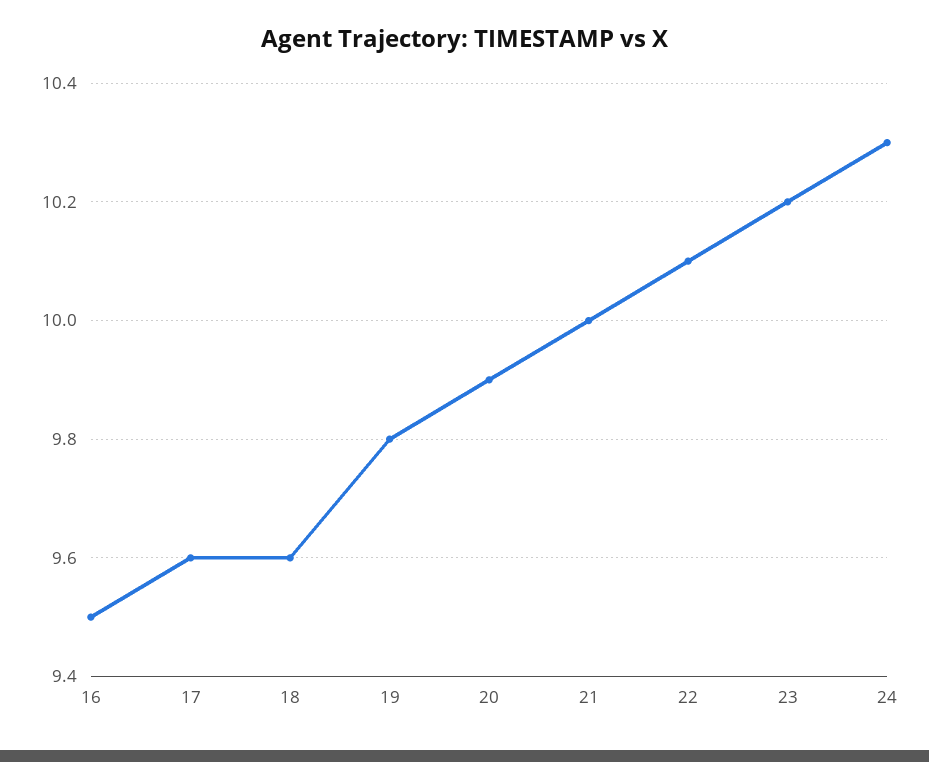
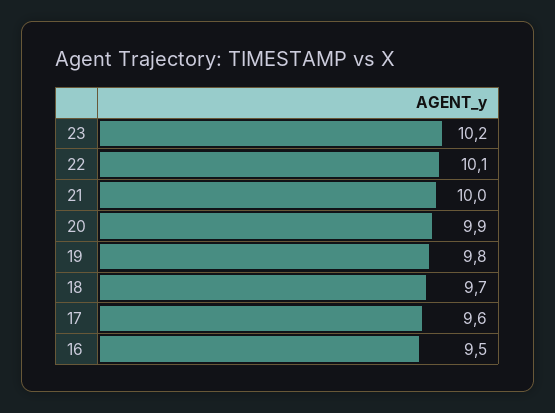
18: 9.6 -> 9.7
24: 10.3 -> none

